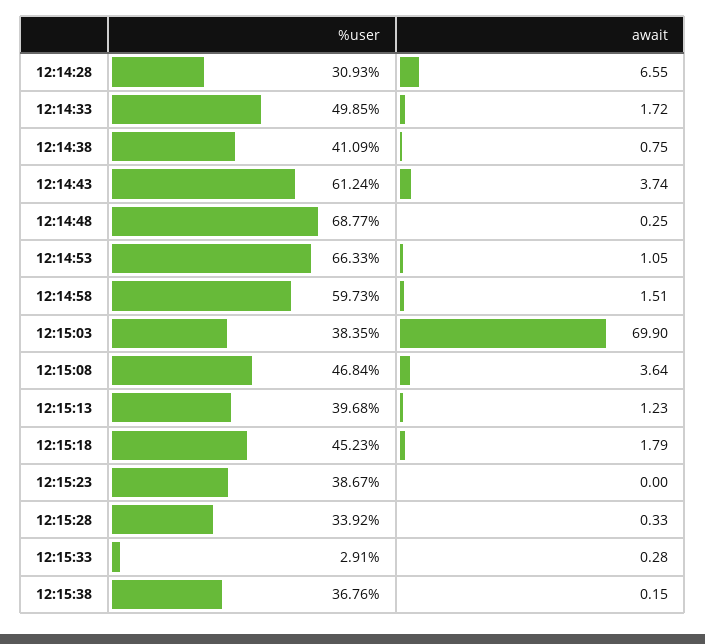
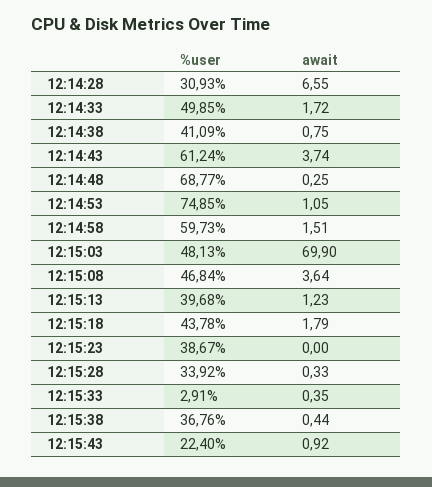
%user, 12:14:53: 66.33 -> 74.85
%user, 12:15:03: 38.35 -> 48.13
%user, 12:15:18: 45.23 -> 43.78
await, 12:15:33: 0.28 -> 0.35
await, 12:15:38: 0.15 -> 0.44
%user, 12:15:43: none -> 22.4
await, 12:15:43: none -> 0.92

